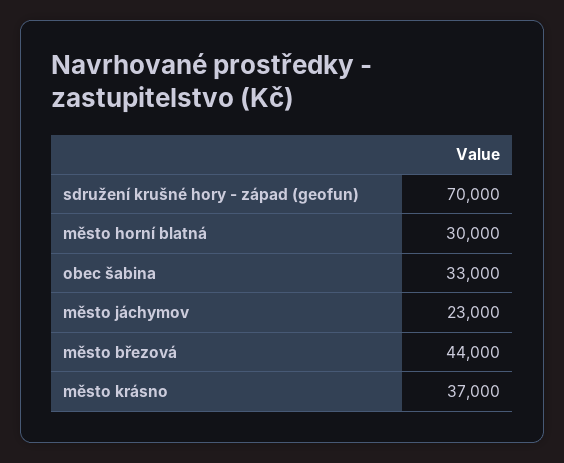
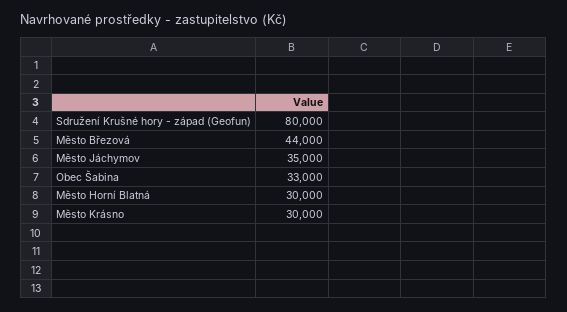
sdružení krušné hory - západ (geofun): 70000 -> 80000
město jáchymov: 23000 -> 35000
město krásno: 37000 -> 30000

